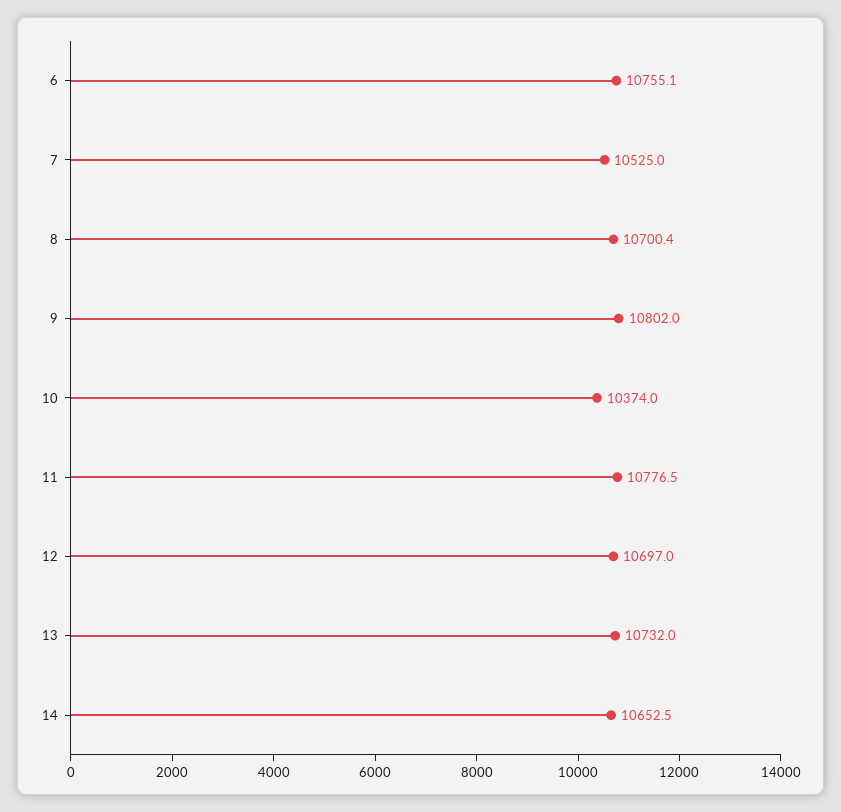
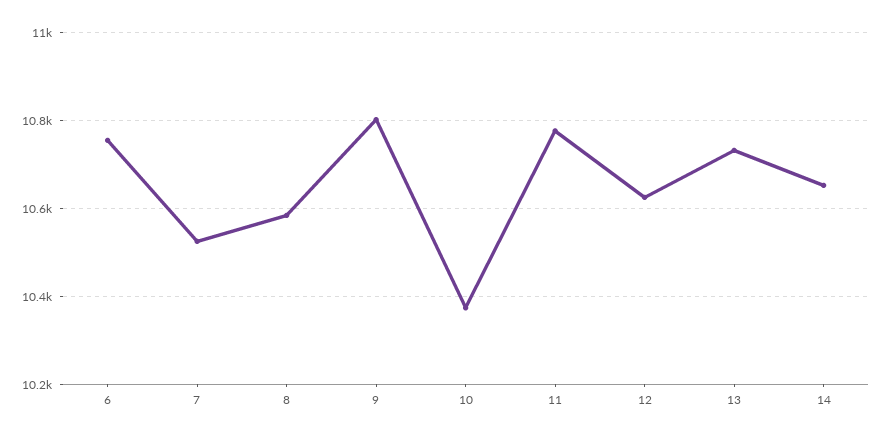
8: 10700.4 -> 10580
12: 10697 -> 10620

